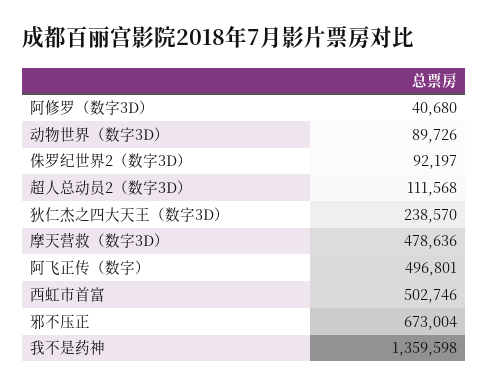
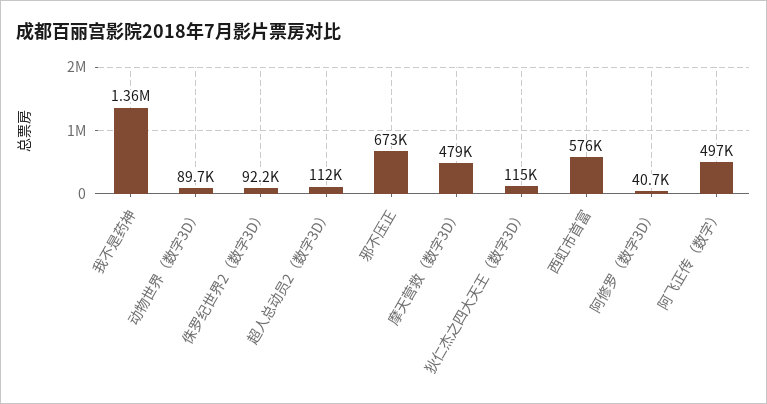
狄仁杰之四大天王（数字3D）: 238570 -> 115000
西虹市首富: 502746 -> 576000

